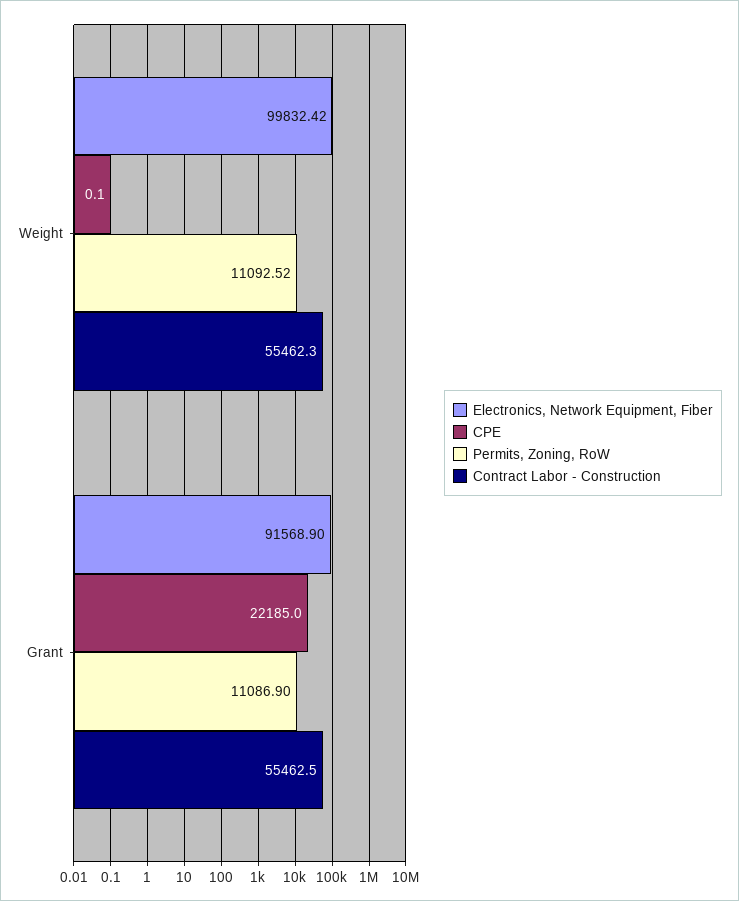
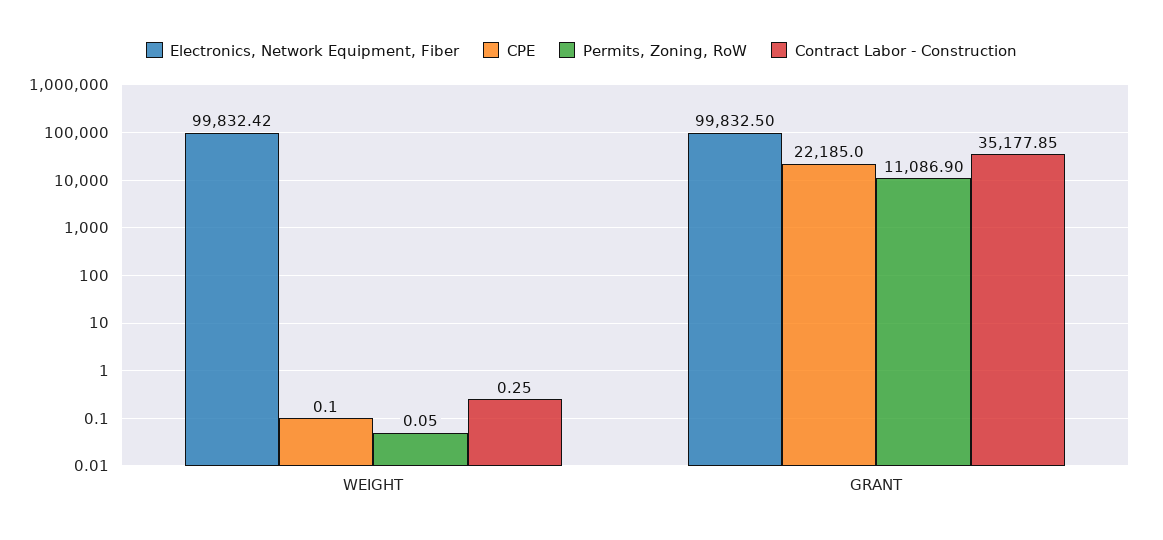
Permits, Zoning, RoW, Weight: 11092.52 -> 0.05
Contract Labor - Construction, Weight: 55462.3 -> 0.25
Electronics, Network Equipment, Fiber, Grant: 91568.9 -> 99832.5
Contract Labor - Construction, Grant: 55462.5 -> 35177.85

